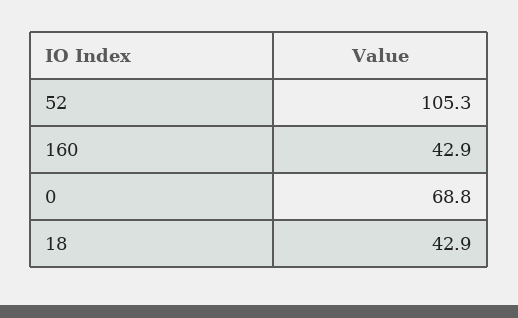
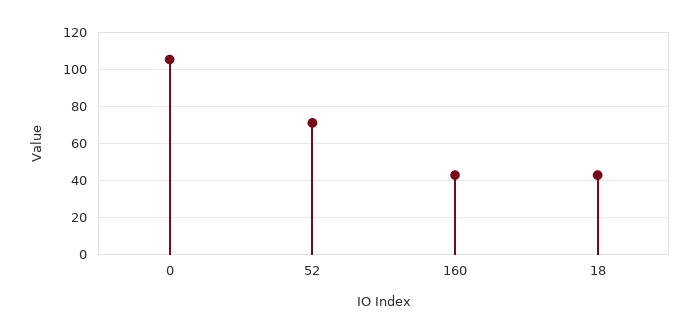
52: 105.3 -> 70
0: 68.8 -> 105

